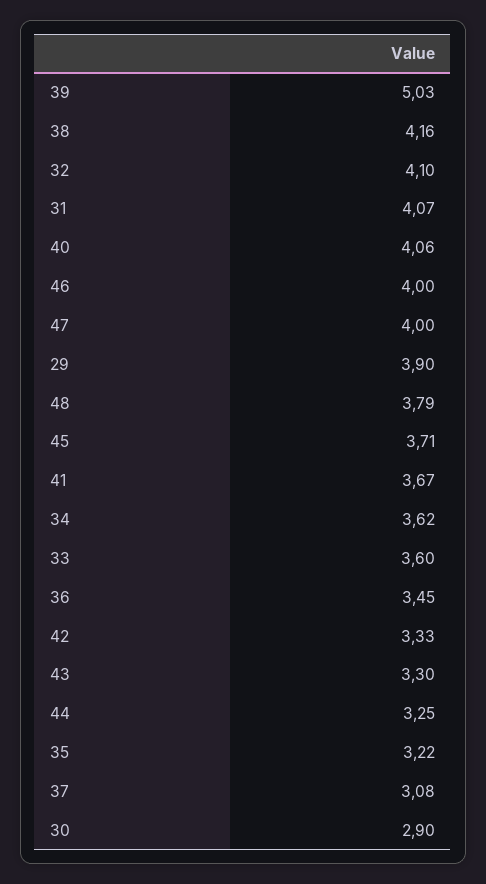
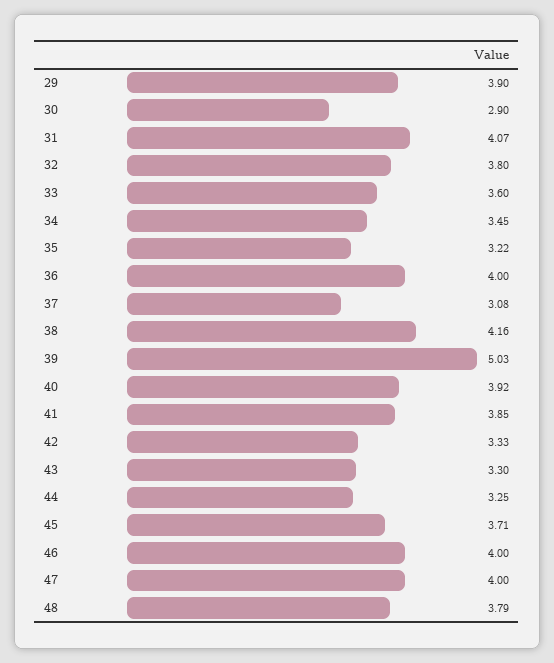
32: 4.1 -> 3.8
40: 4.06 -> 3.92
41: 3.67 -> 3.85
34: 3.62 -> 3.45
36: 3.45 -> 4

